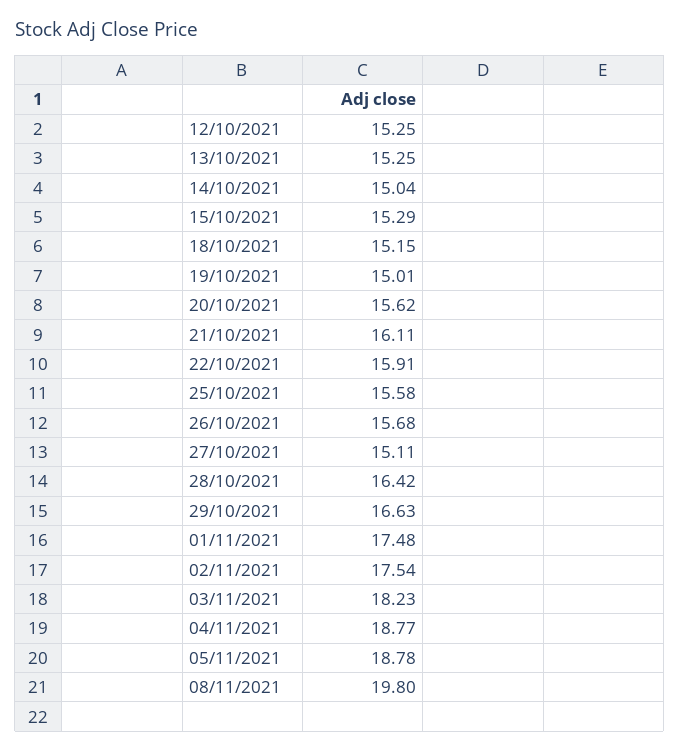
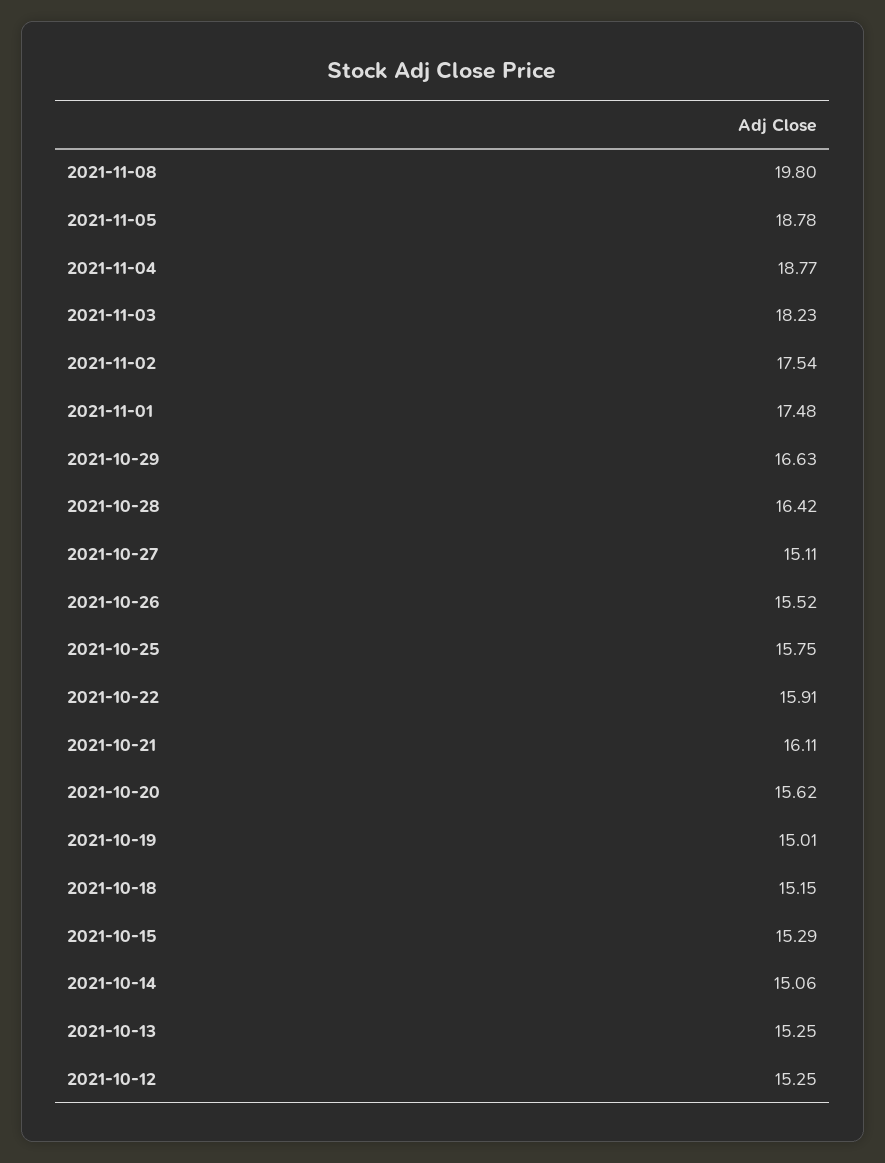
14/10/2021: 15.04 -> 15.06
25/10/2021: 15.58 -> 15.75
26/10/2021: 15.68 -> 15.52

